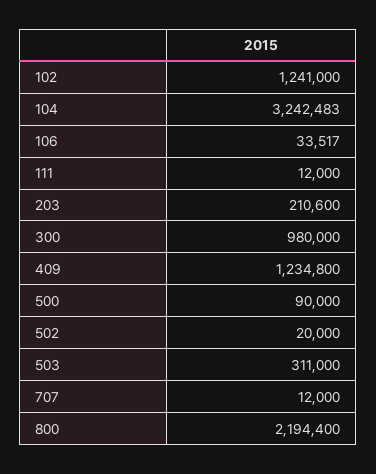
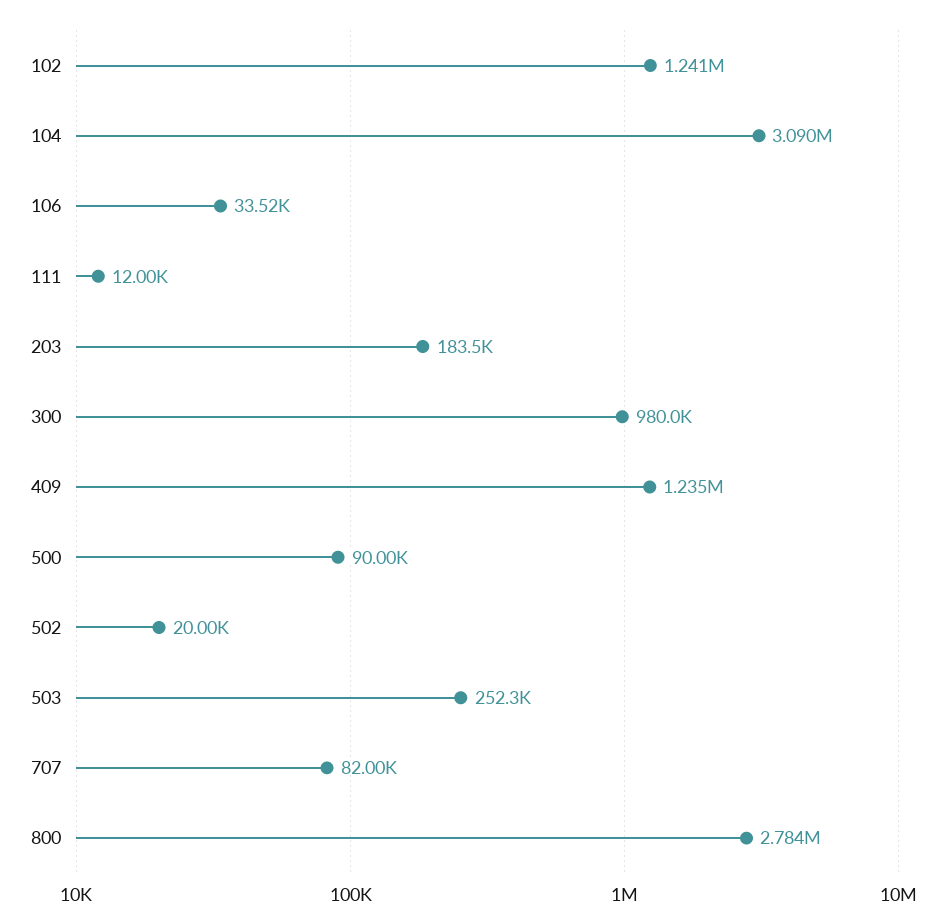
104: 3242483 -> 3090000
203: 210600 -> 183500
503: 311000 -> 252300
707: 12000 -> 82000
800: 2194400 -> 2784000

